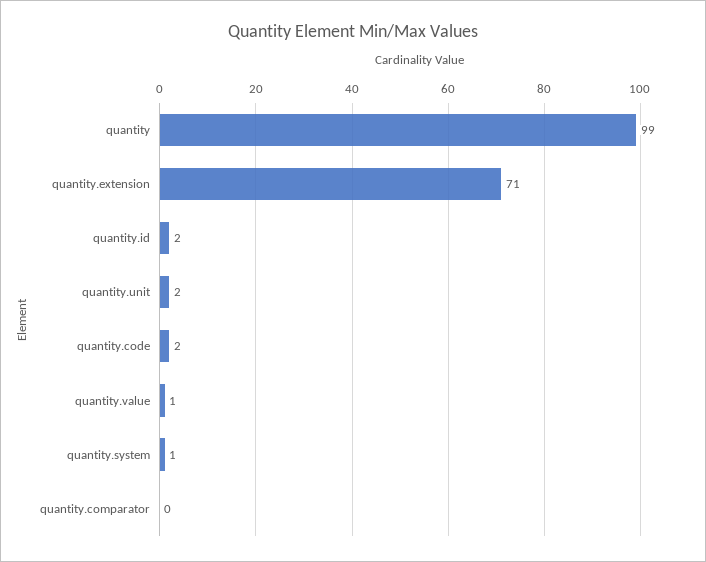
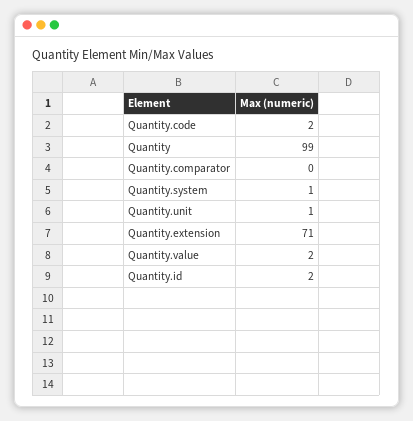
quantity.unit: 2 -> 1
quantity.value: 1 -> 2

